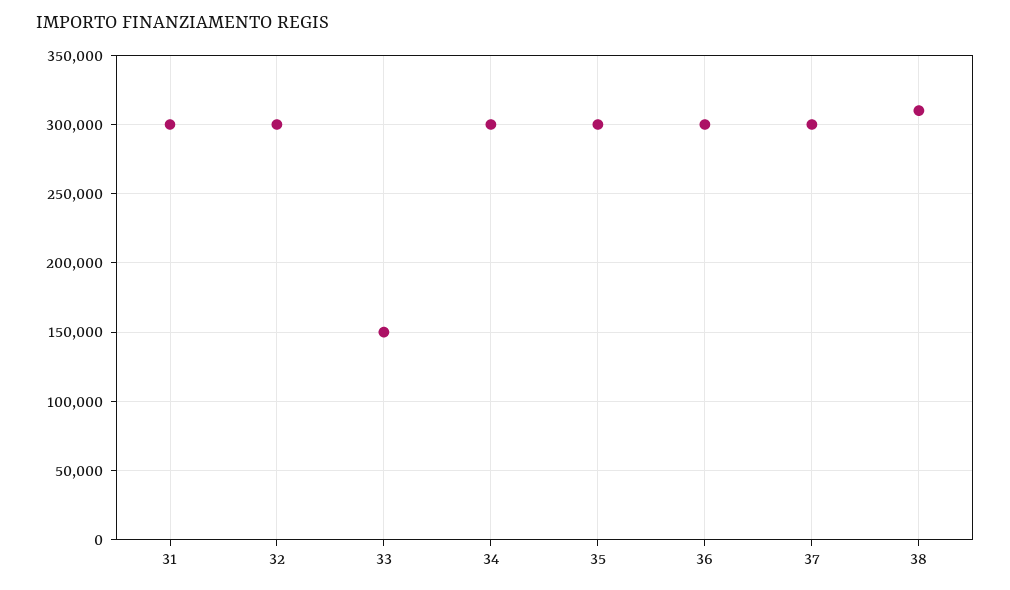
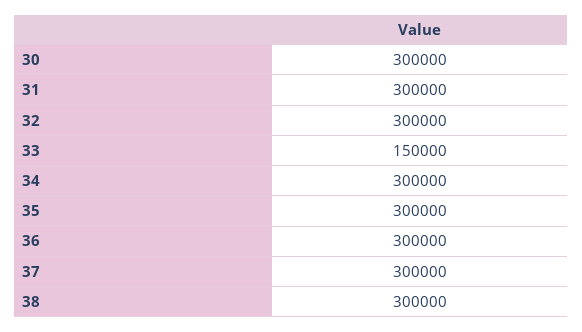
38: 310000 -> 300000
30: none -> 300000

